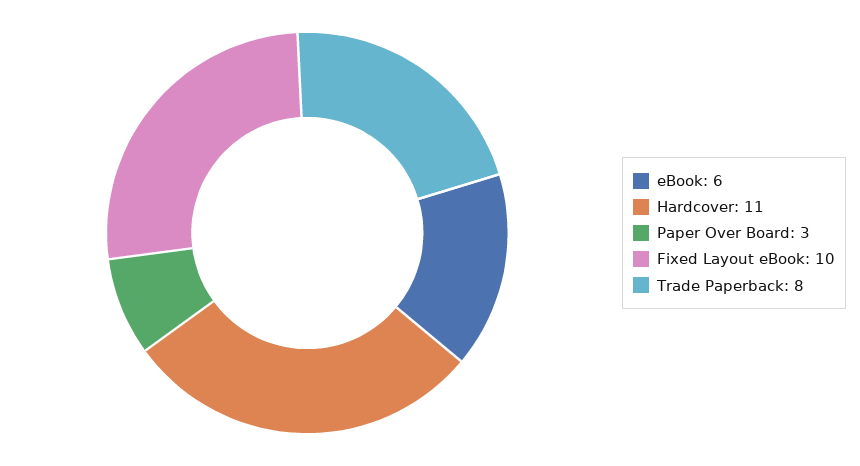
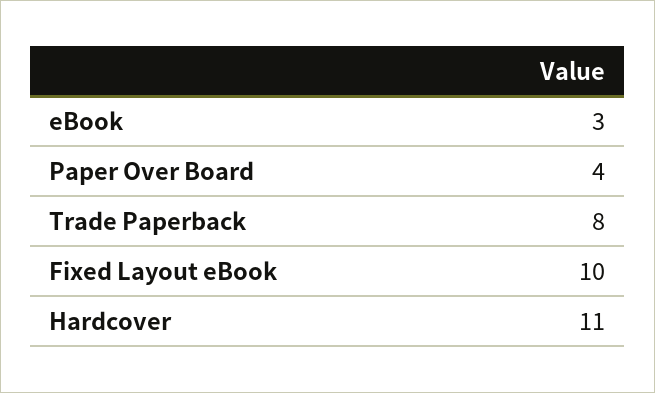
eBook: 6 -> 3
Paper Over Board: 3 -> 4

